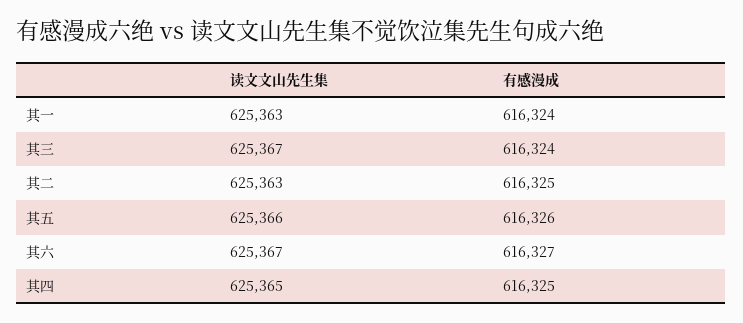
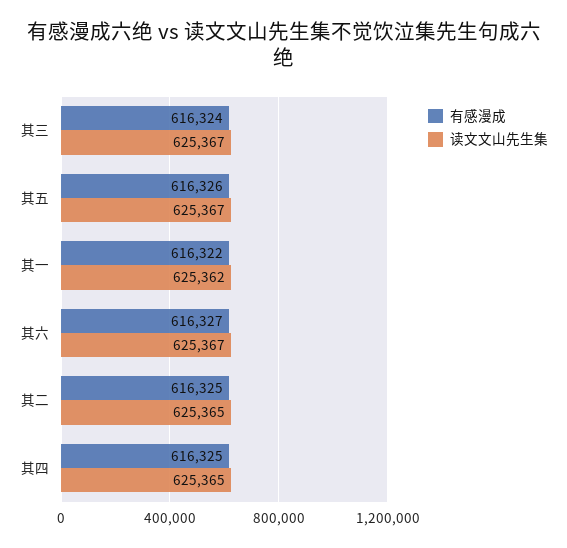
读文文山先生集, 其一: 625363 -> 625362
有感漫成, 其一: 616324 -> 616322
读文文山先生集, 其二: 625363 -> 625365
读文文山先生集, 其五: 625366 -> 625367

